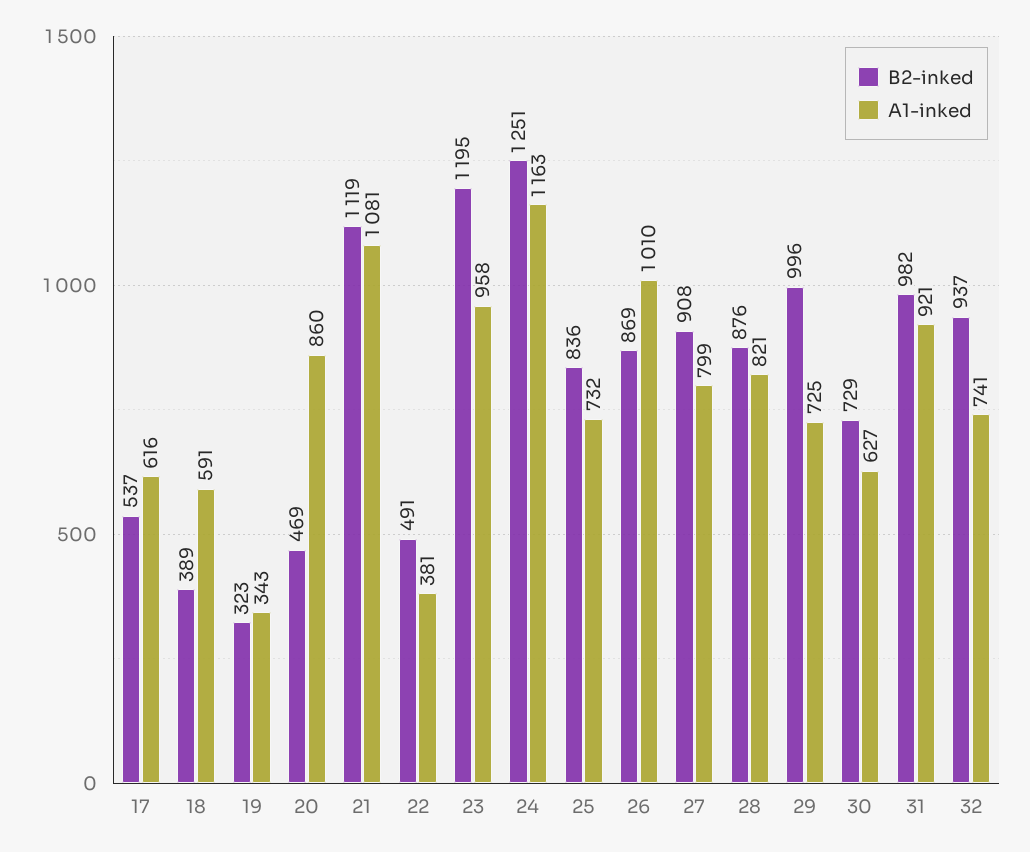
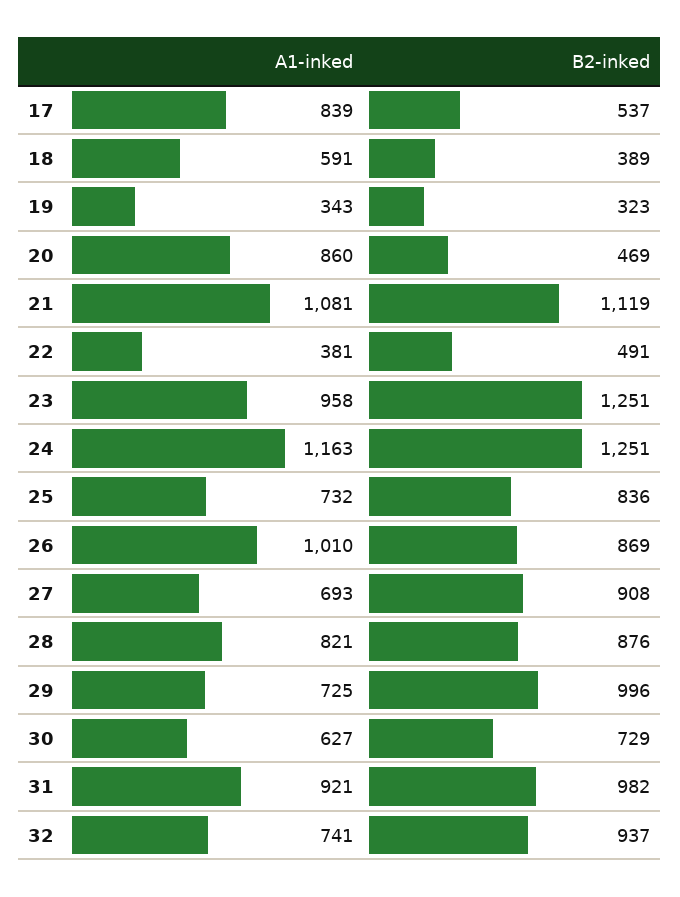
A1-inked, 17: 616 -> 839
B2-inked, 23: 1195 -> 1251
A1-inked, 27: 799 -> 693

